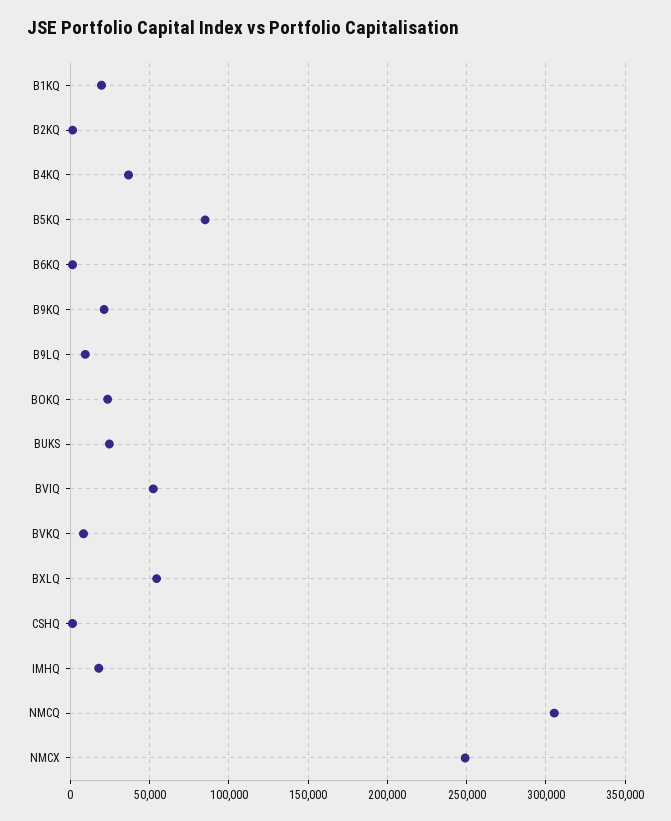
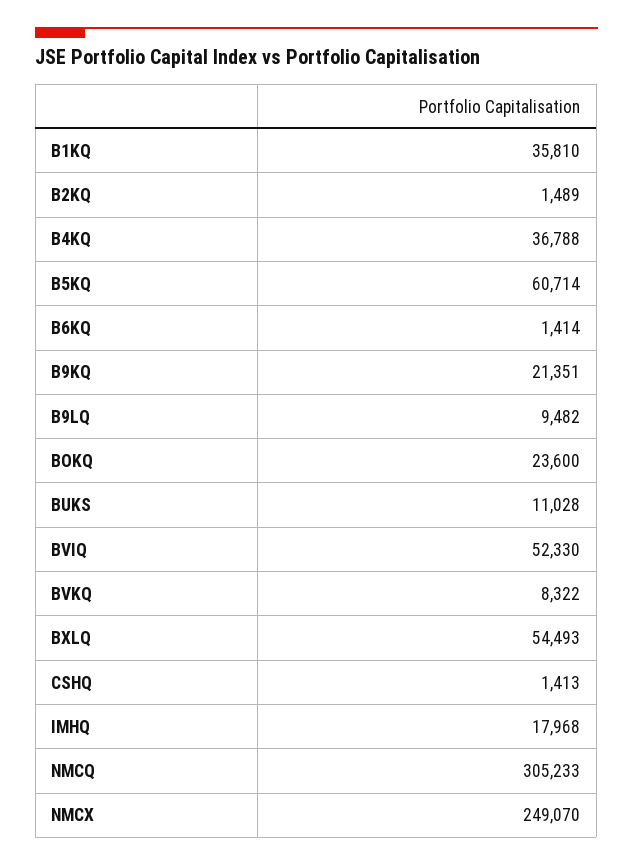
B1KQ: 20000 -> 35810
B5KQ: 85000 -> 60714
BUKS: 25000 -> 11028

